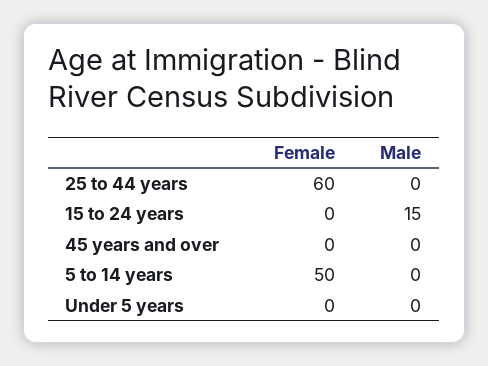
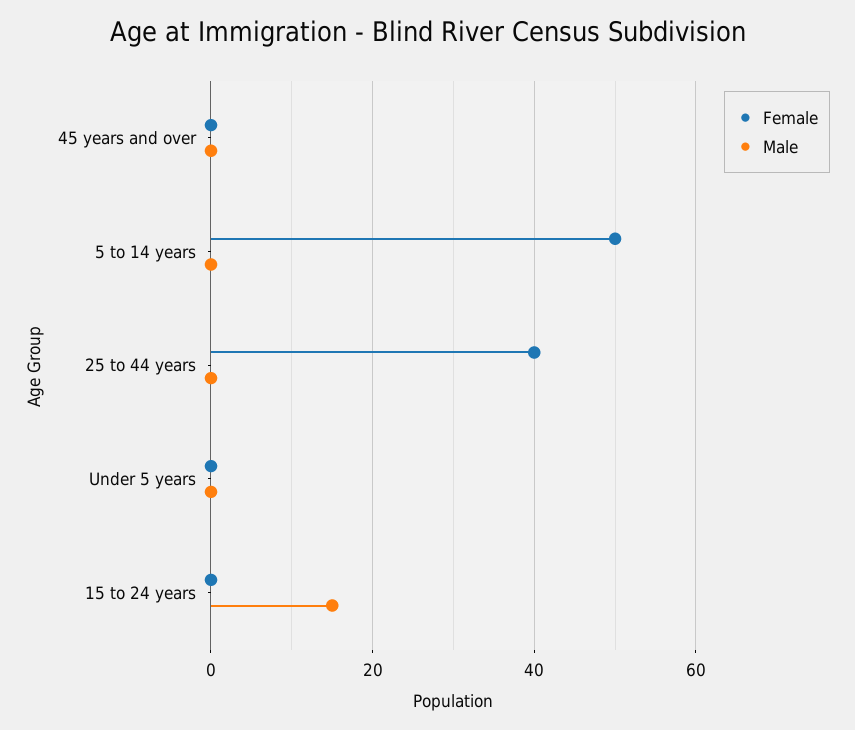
Female, 25 to 44 years: 60 -> 40

